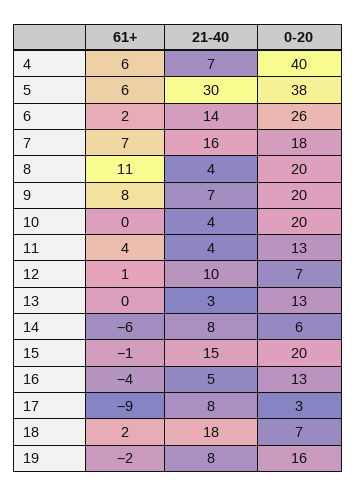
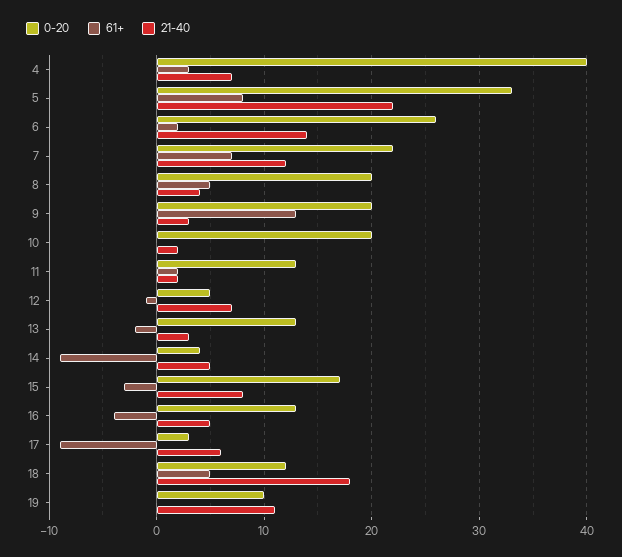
61+, 4: 6 -> 3
61+, 5: 6 -> 8
21-40, 5: 30 -> 22
0-20, 5: 38 -> 33
21-40, 7: 16 -> 12
0-20, 7: 18 -> 22
61+, 8: 11 -> 5
61+, 9: 8 -> 13
21-40, 9: 7 -> 3
21-40, 10: 4 -> 2
61+, 11: 4 -> 2
21-40, 11: 4 -> 2
61+, 12: 1 -> -1
21-40, 12: 10 -> 7
0-20, 12: 7 -> 5
61+, 13: 0 -> -2
61+, 14: -6 -> -9
21-40, 14: 8 -> 5
0-20, 14: 6 -> 4
61+, 15: -1 -> -3
21-40, 15: 15 -> 8
0-20, 15: 20 -> 17
21-40, 17: 8 -> 6
61+, 18: 2 -> 5
0-20, 18: 7 -> 12
61+, 19: -2 -> 0
21-40, 19: 8 -> 11
0-20, 19: 16 -> 10

